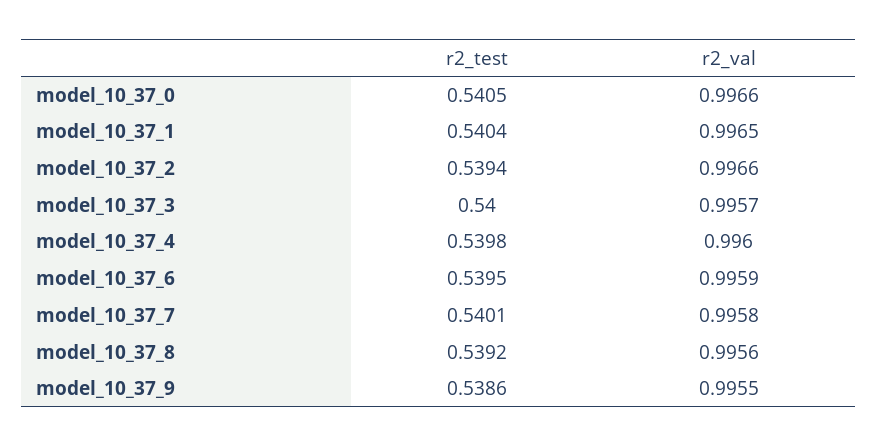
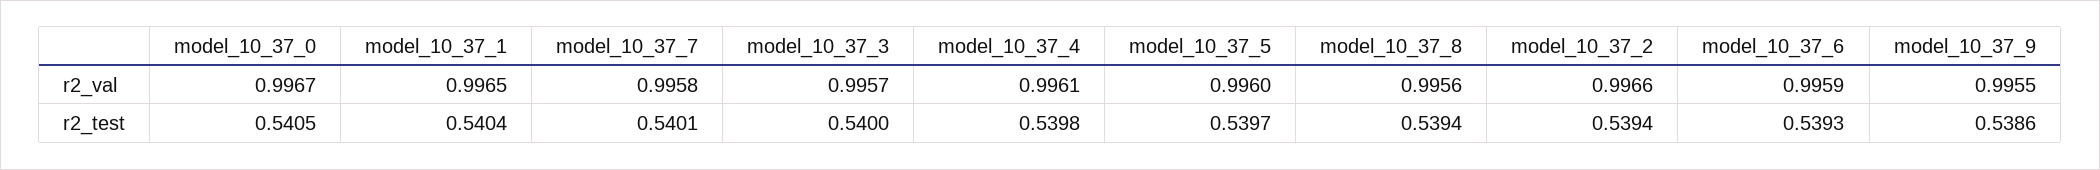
r2_val, model_10_37_0: 0.9966 -> 0.9967
r2_val, model_10_37_4: 0.996 -> 0.9961
r2_test, model_10_37_6: 0.5395 -> 0.5393
r2_test, model_10_37_8: 0.5392 -> 0.5394
r2_val, model_10_37_5: none -> 0.996
r2_test, model_10_37_5: none -> 0.5397

